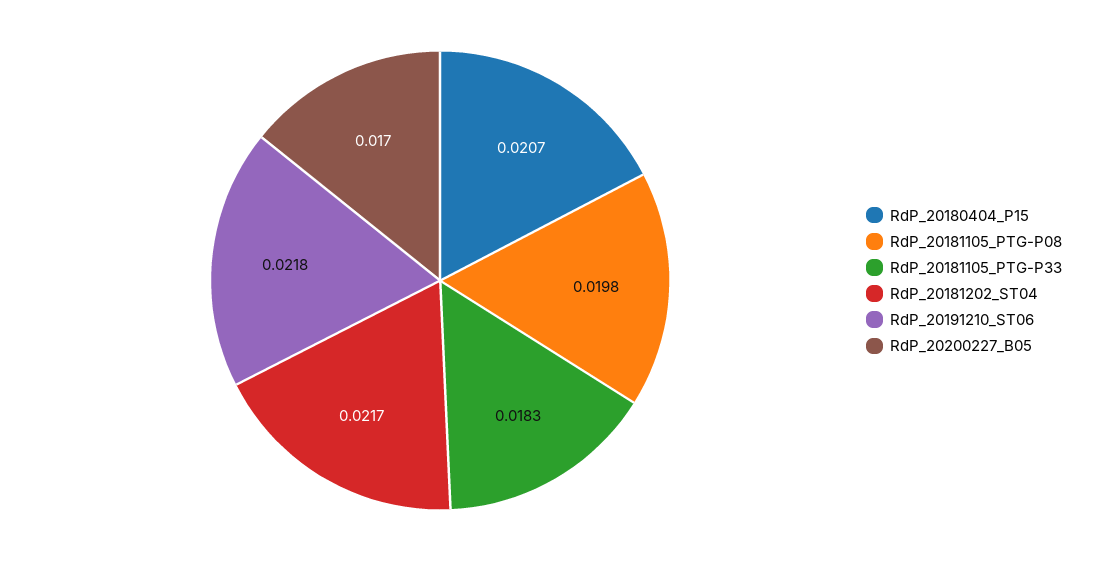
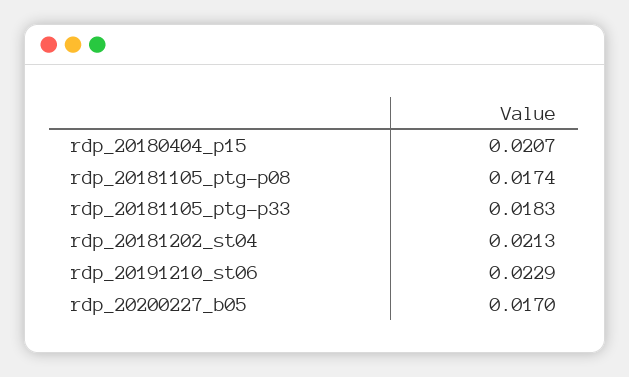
RdP_20181105_PTG-P08: 0.0198 -> 0.0174
RdP_20181202_ST04: 0.0217 -> 0.0213
RdP_20191210_ST06: 0.0218 -> 0.0229

